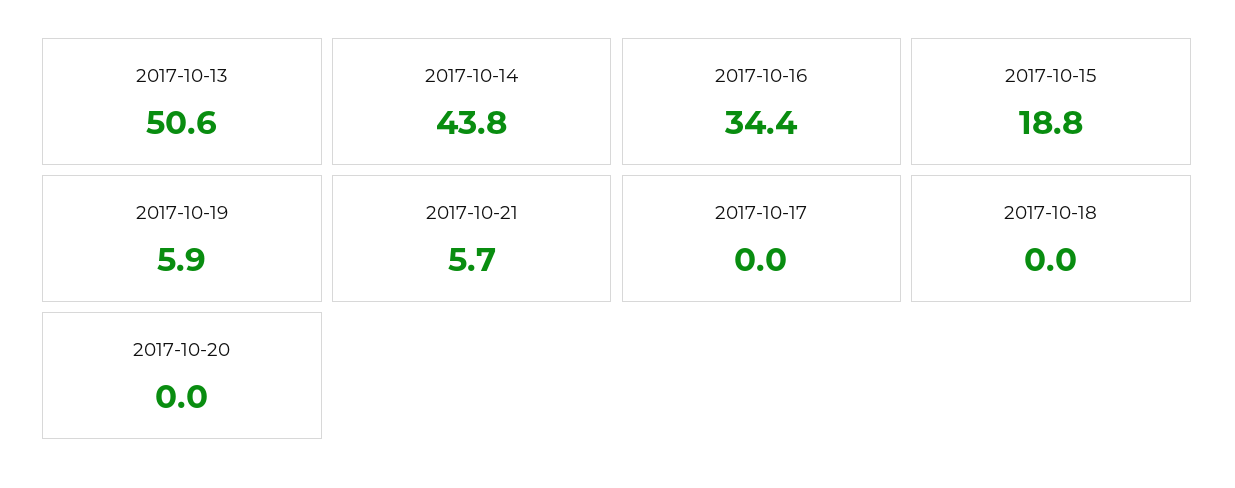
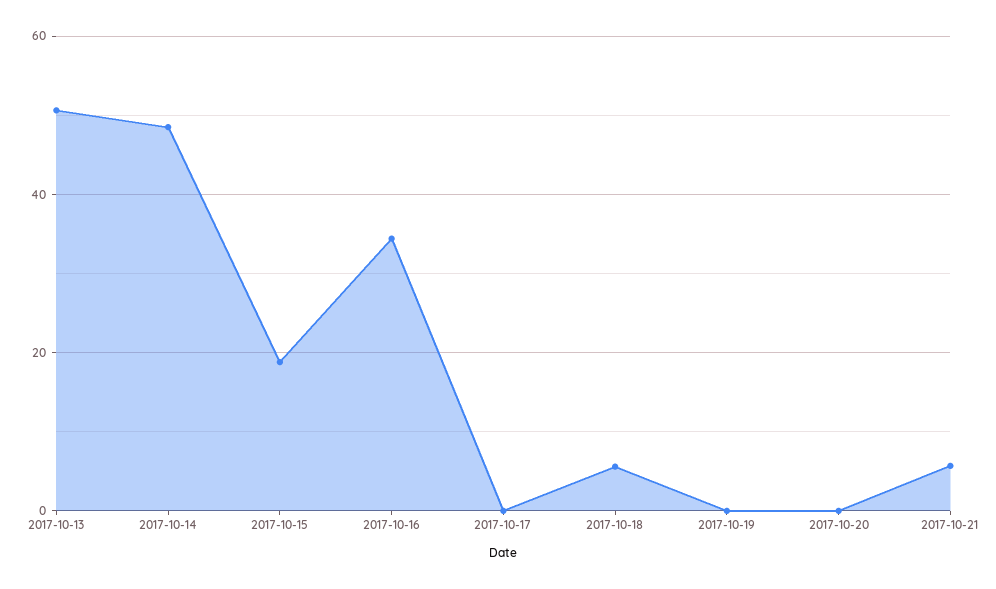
2017-10-14: 43.8 -> 48
2017-10-19: 5.9 -> 0
2017-10-18: 0 -> 6

